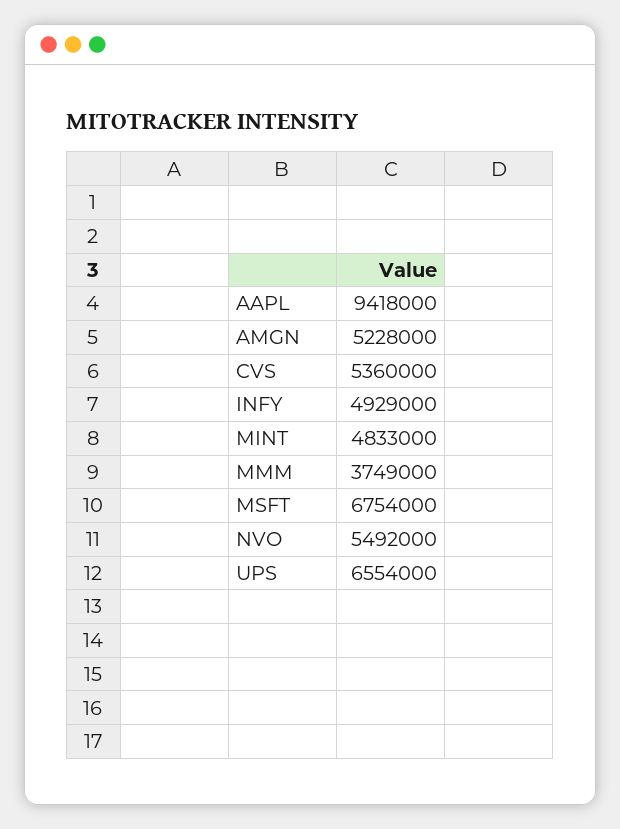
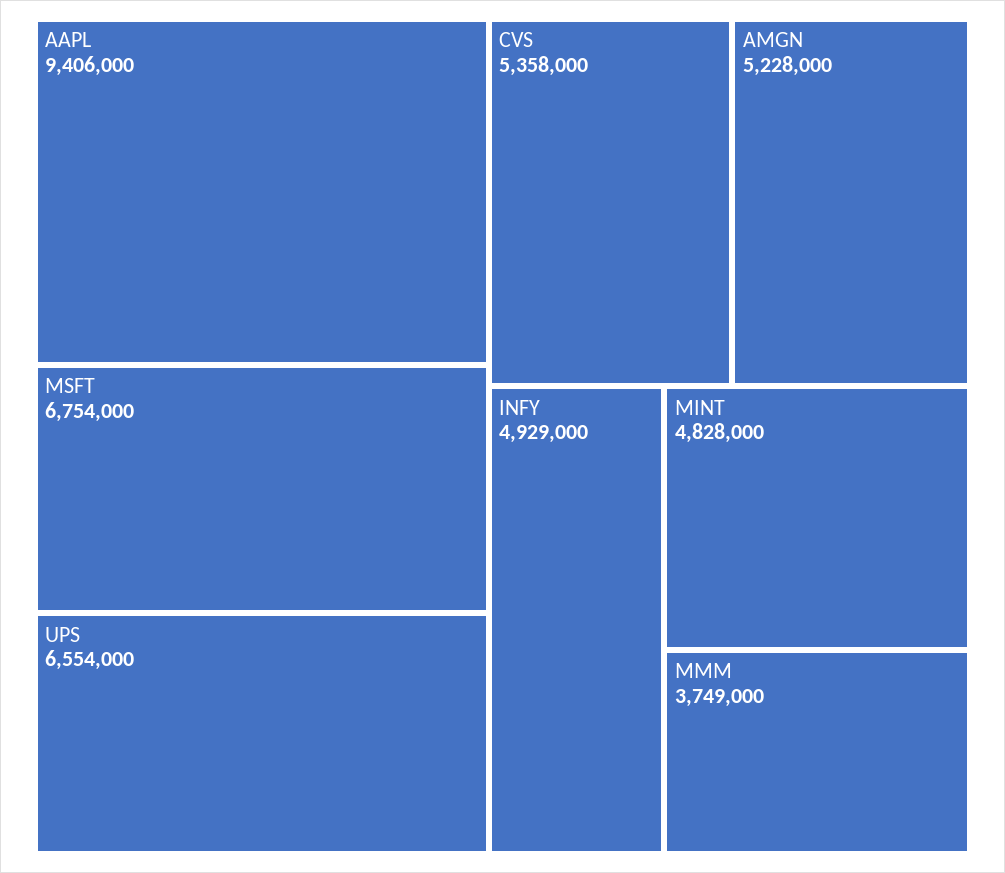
AAPL: 9418000 -> 9406000
CVS: 5360000 -> 5358000
MINT: 4833000 -> 4828000
NVO: 5492000 -> none

